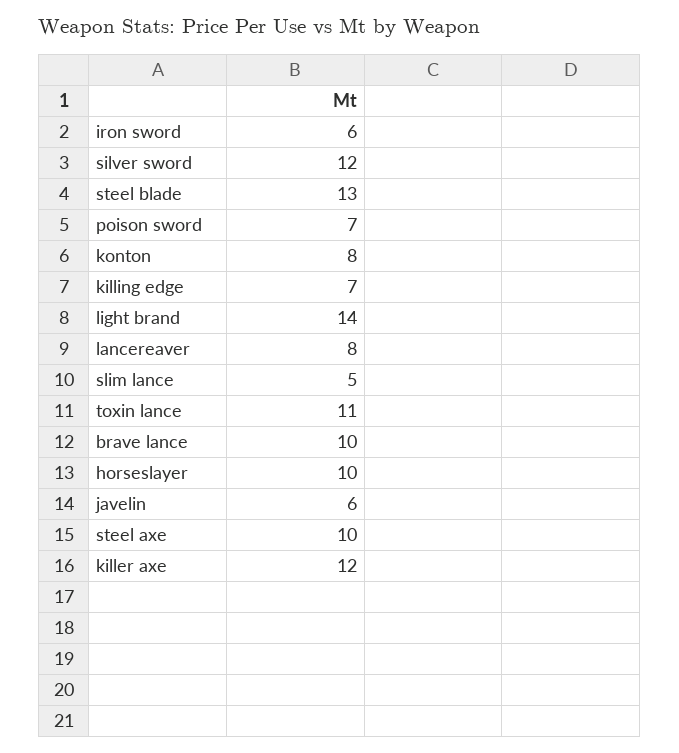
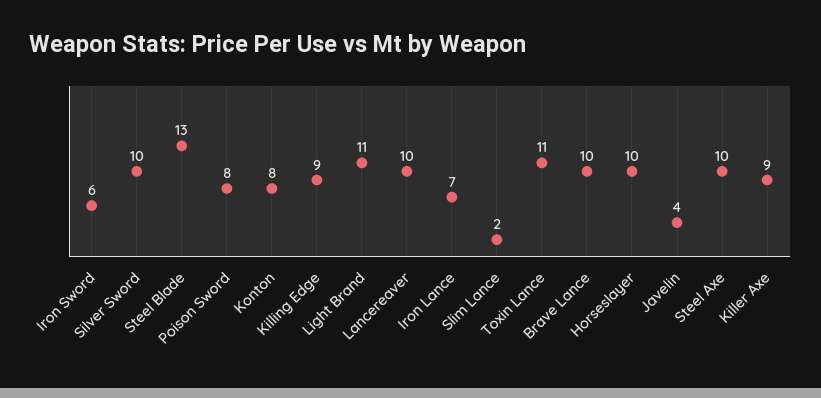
silver sword: 12 -> 10
poison sword: 7 -> 8
killing edge: 7 -> 9
light brand: 14 -> 11
lancereaver: 8 -> 10
slim lance: 5 -> 2
javelin: 6 -> 4
killer axe: 12 -> 9
Iron Lance: none -> 7

